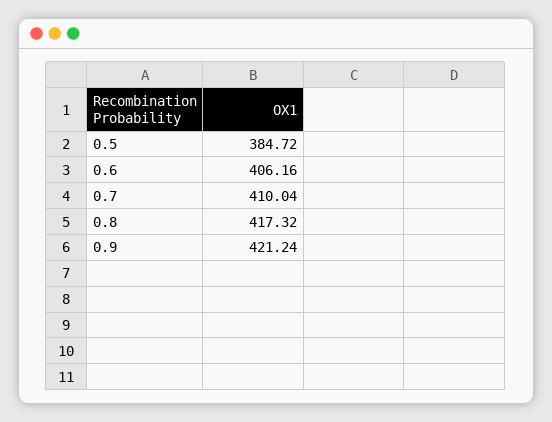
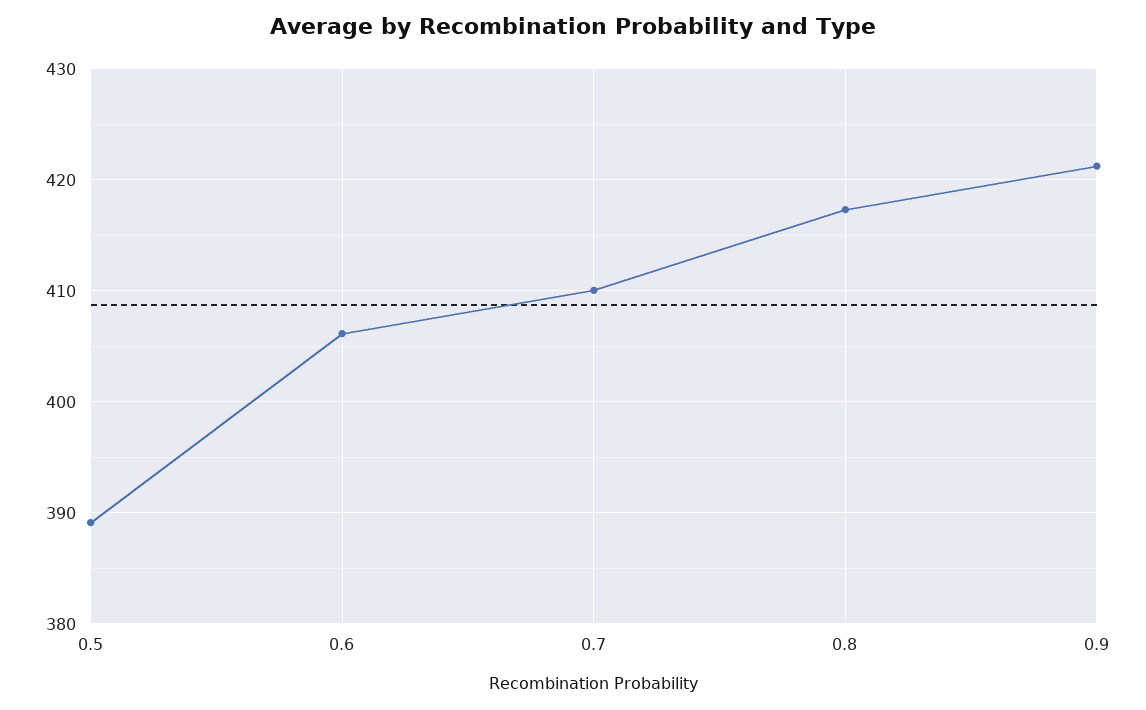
0.5: 384.72 -> 389

